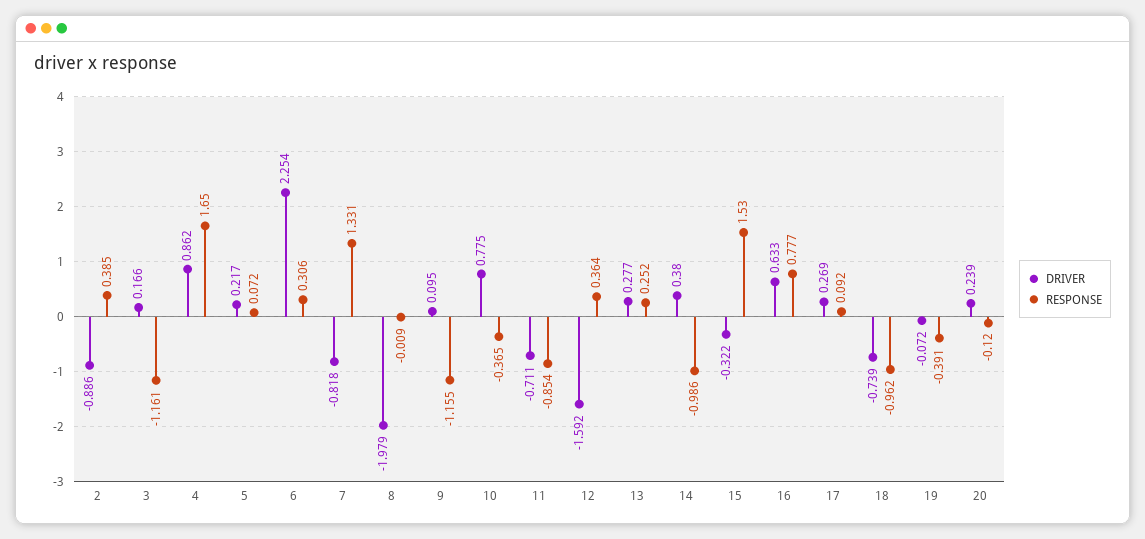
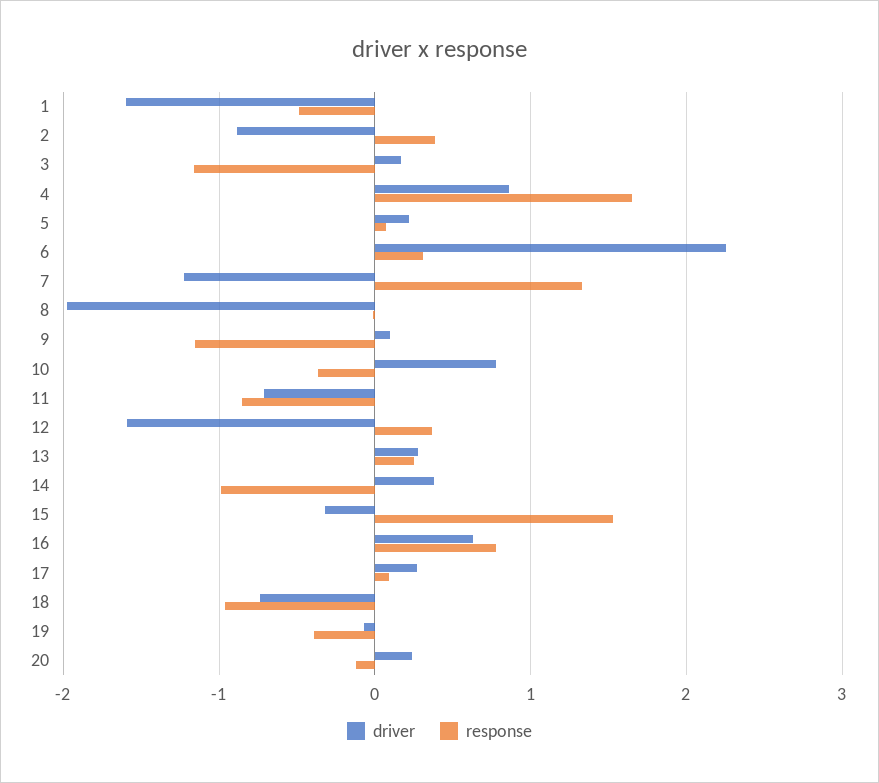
DRIVER, 7: -0.818 -> -1.2
DRIVER, 1: none -> -1.6
RESPONSE, 1: none -> -0.5

